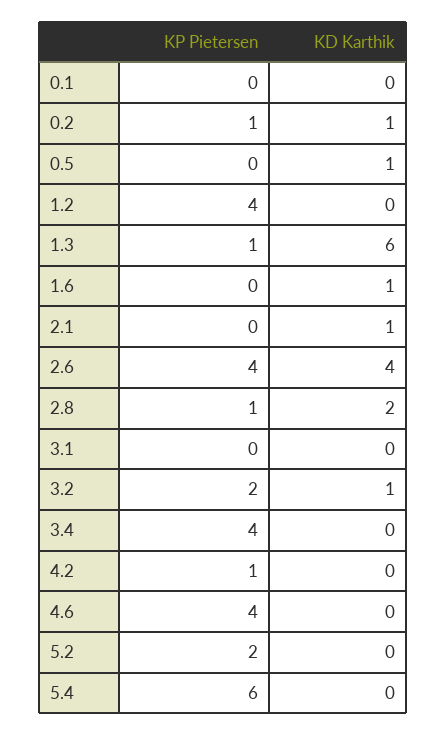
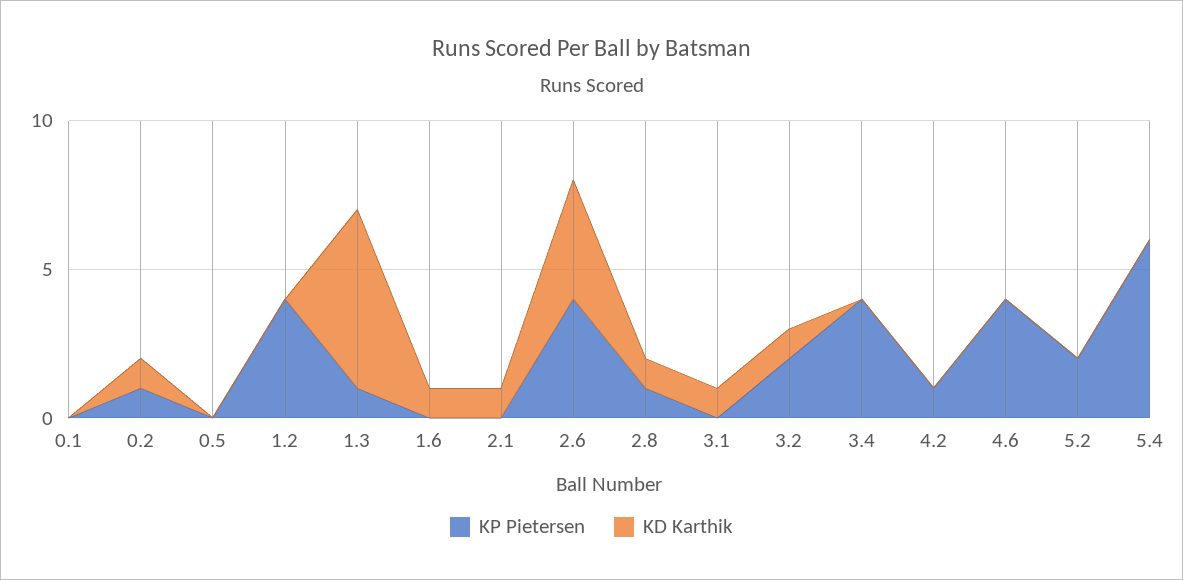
KD Karthik, 0.5: 1 -> 0
KD Karthik, 2.8: 2 -> 1
KD Karthik, 3.1: 0 -> 1

